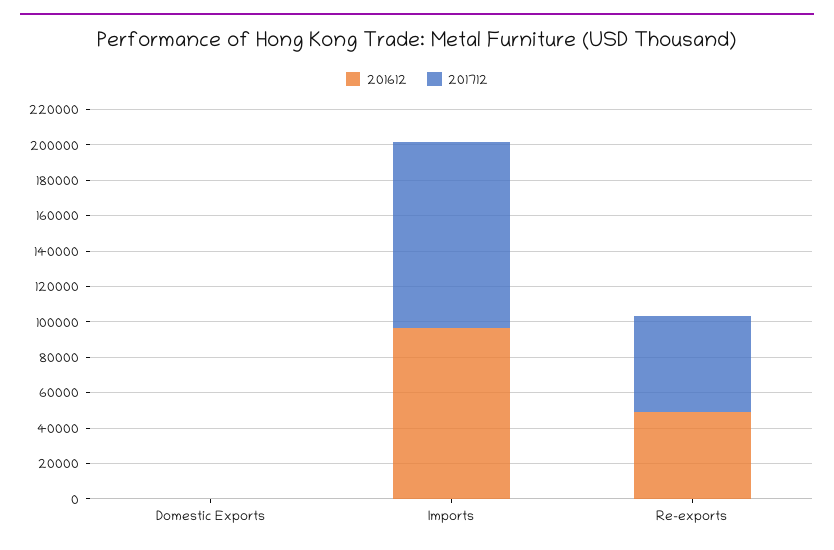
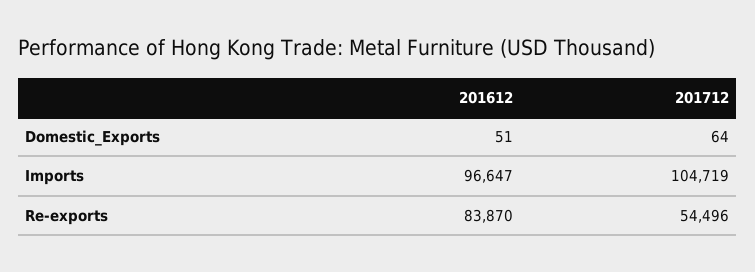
201612, Re-exports: 50000 -> 83870

